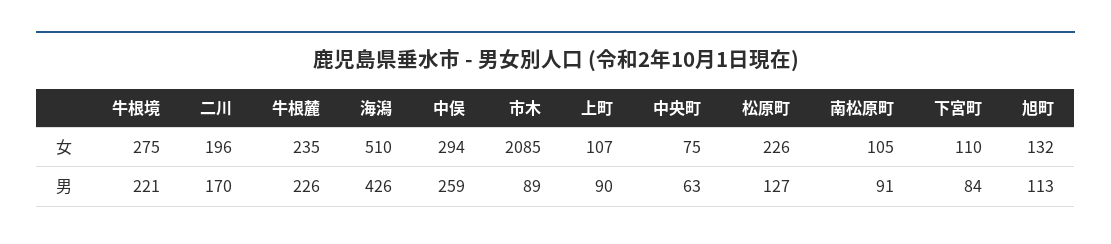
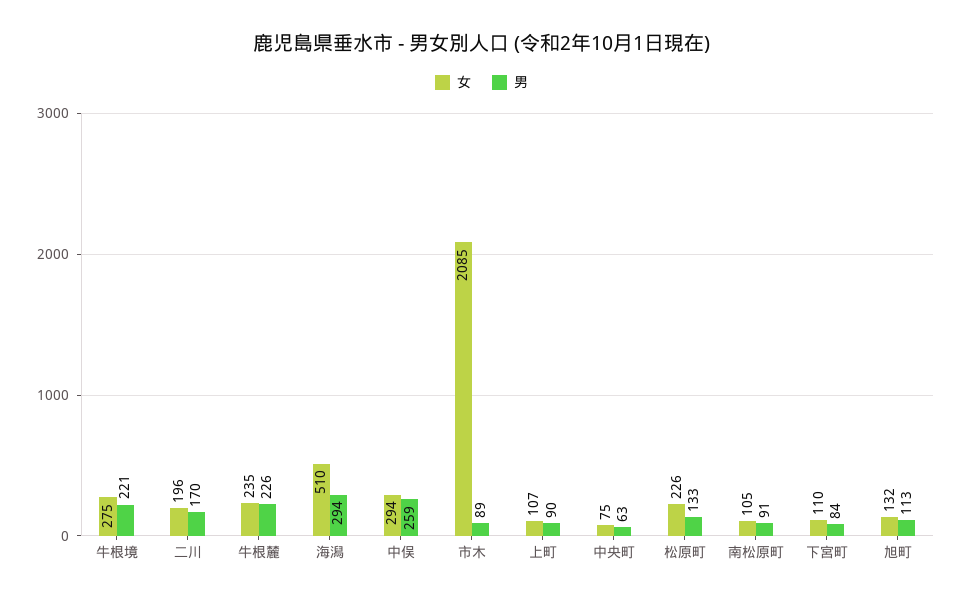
男, 海潟: 426 -> 294
男, 松原町: 127 -> 133

